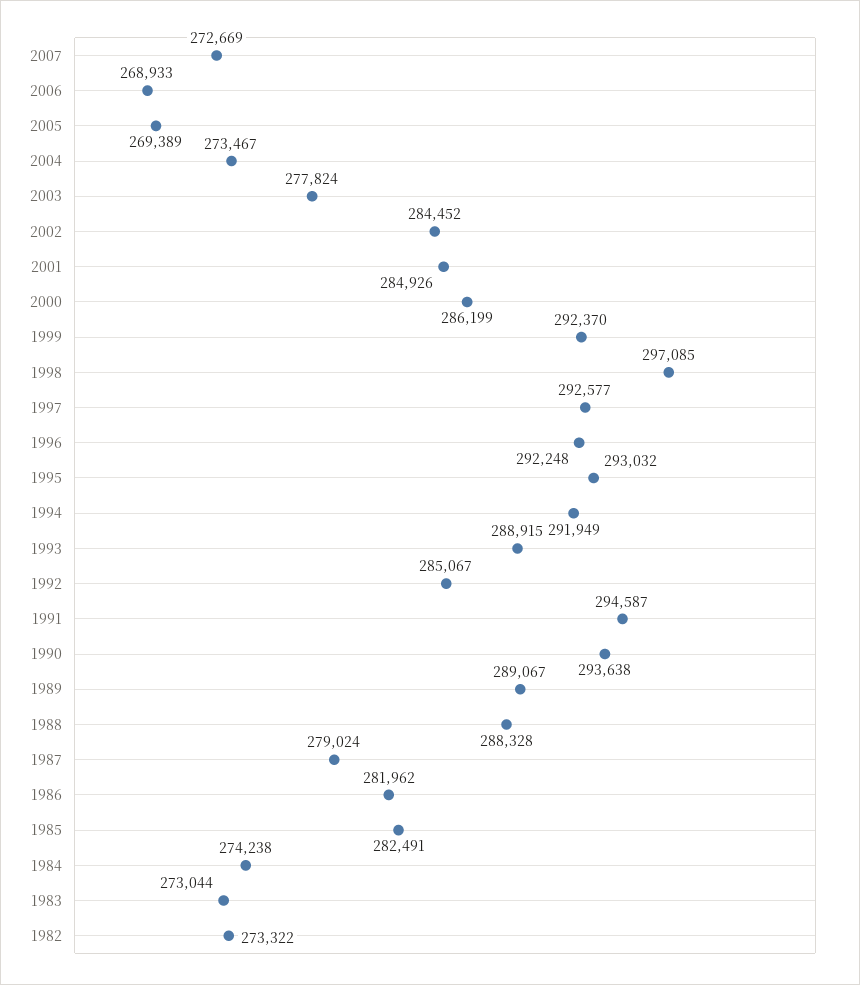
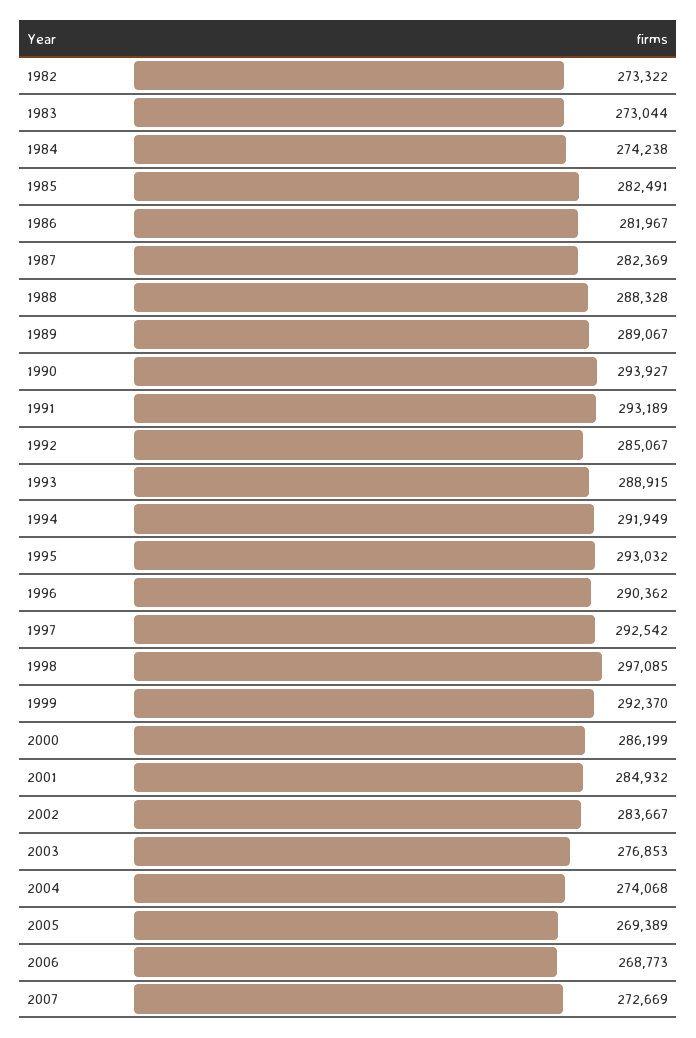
2006: 268933 -> 268773
2004: 273467 -> 274068
2003: 277824 -> 276853
2002: 284452 -> 283667
2001: 284926 -> 284932
1997: 292577 -> 292542
1996: 292248 -> 290362
1991: 294587 -> 293189
1990: 293638 -> 293927
1987: 279024 -> 282369
1986: 281962 -> 281967

